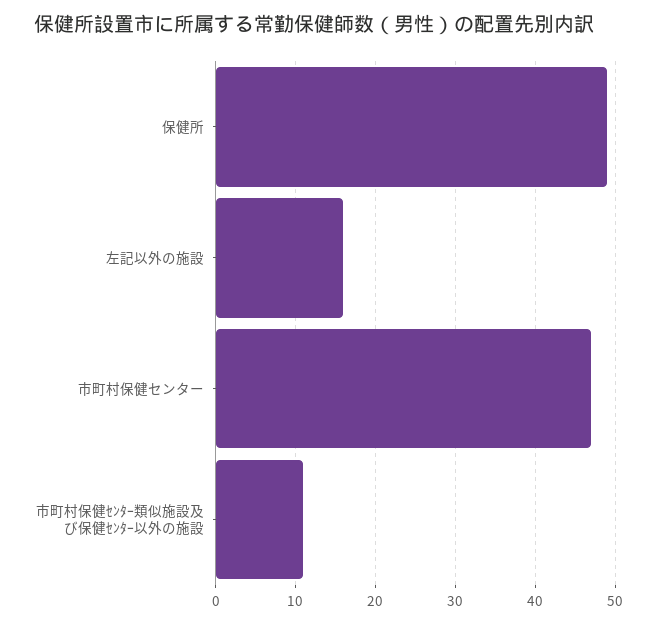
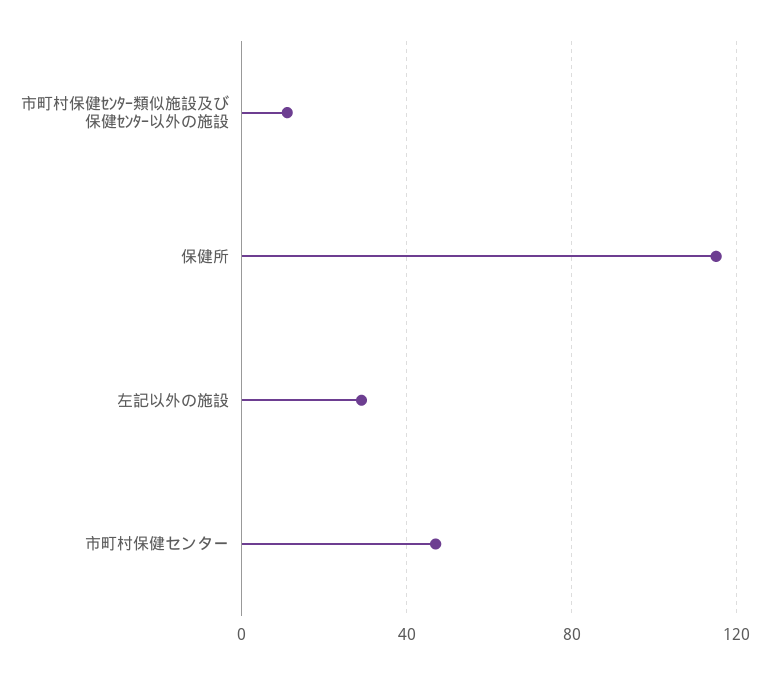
保健所: 49 -> 115
左記以外の施設: 16 -> 30

